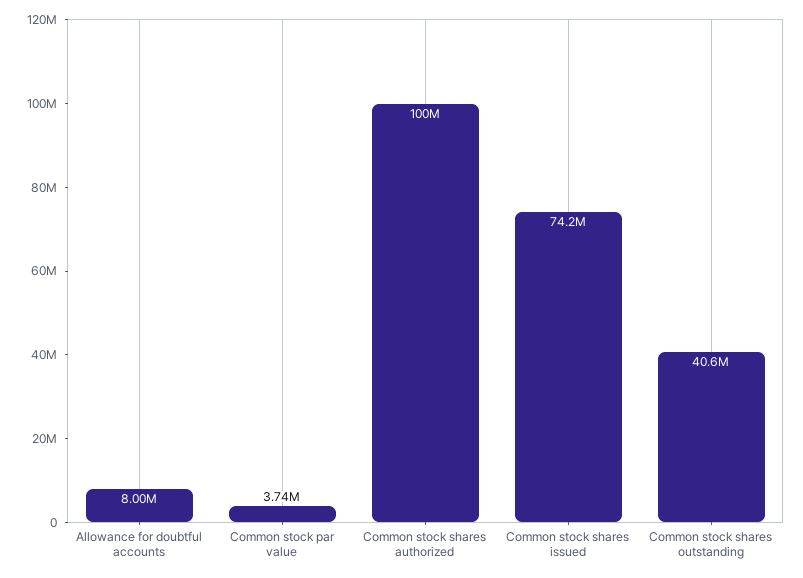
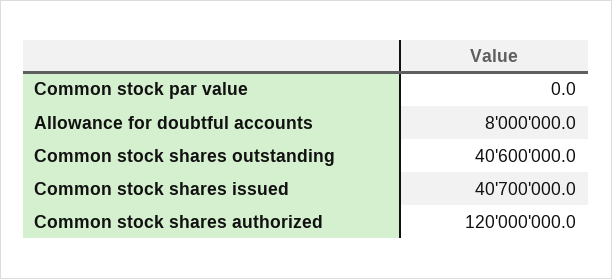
Common stock par value: 3740000 -> 0
Common stock shares authorized: 100000000 -> 120000000
Common stock shares issued: 74200000 -> 40700000

